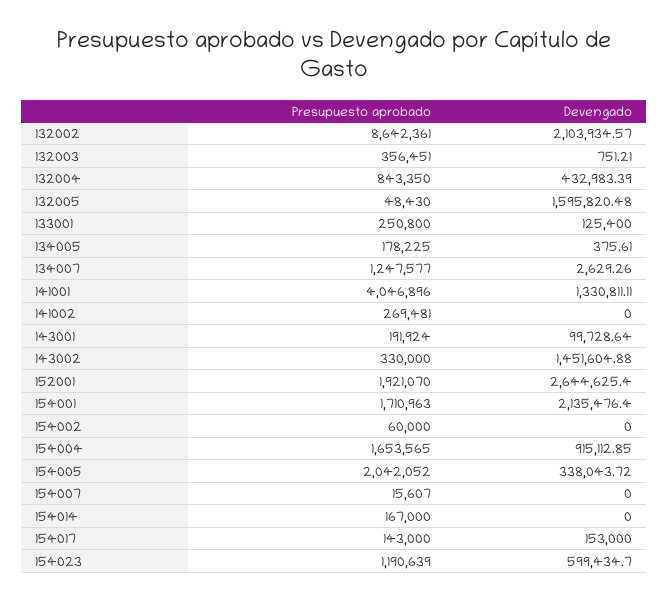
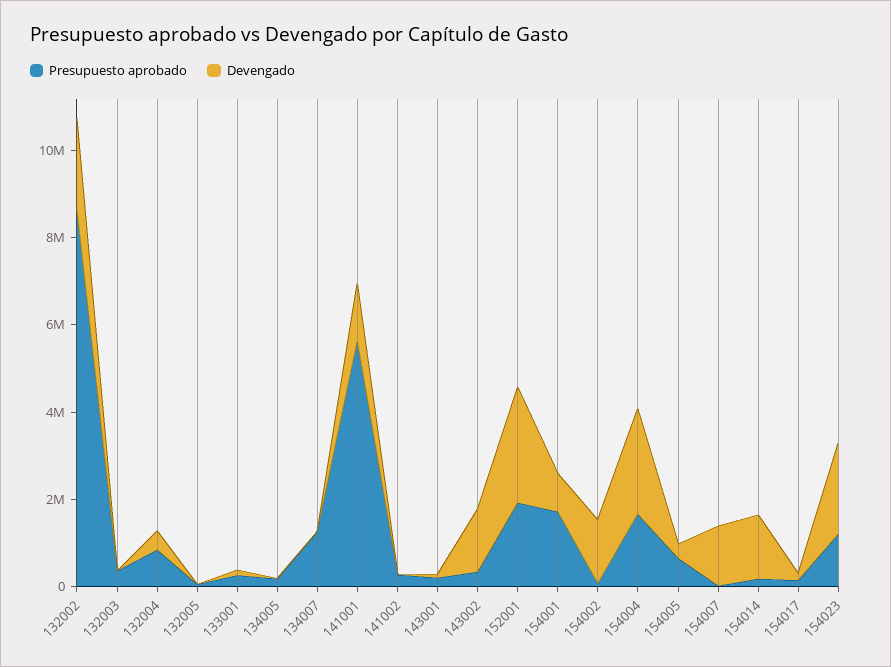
Devengado, 132005: 1595820.48 -> 0
Presupuesto aprobado, 141001: 4046896 -> 5500000
Devengado, 154001: 2135476.4 -> 1000000
Devengado, 154002: 0 -> 1500000
Devengado, 154004: 915112.85 -> 2500000
Presupuesto aprobado, 154005: 2042052 -> 500000
Devengado, 154007: 0 -> 1500000
Devengado, 154014: 0 -> 1500000
Devengado, 154023: 599434.7 -> 2000000

